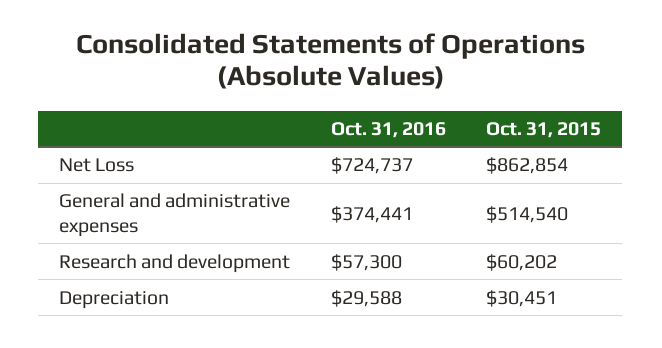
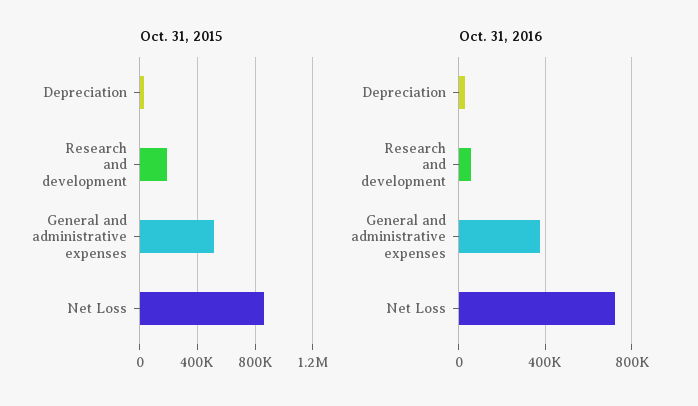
Oct. 31, 2015, Research and development: 60202 -> 200000

